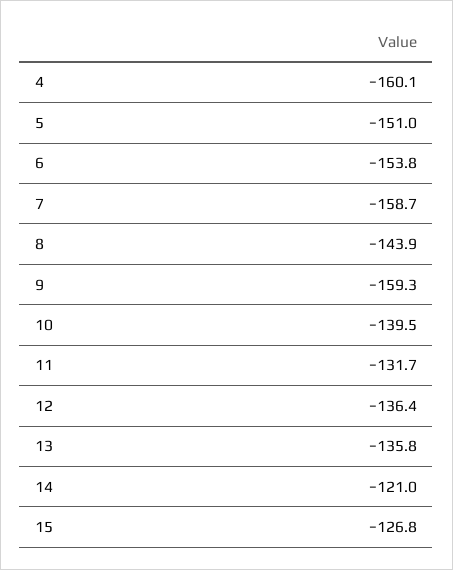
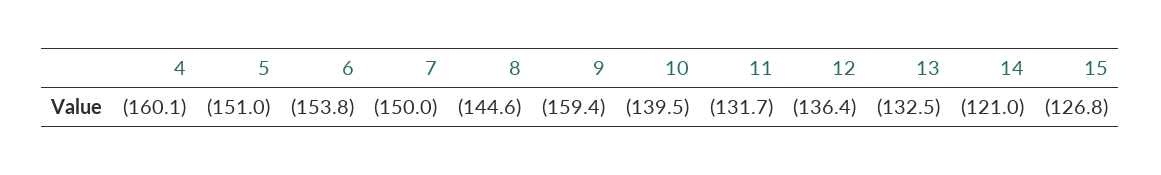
7: -158.7 -> -150
8: -143.9 -> -144.6
9: -159.3 -> -159.4
13: -135.8 -> -132.5

